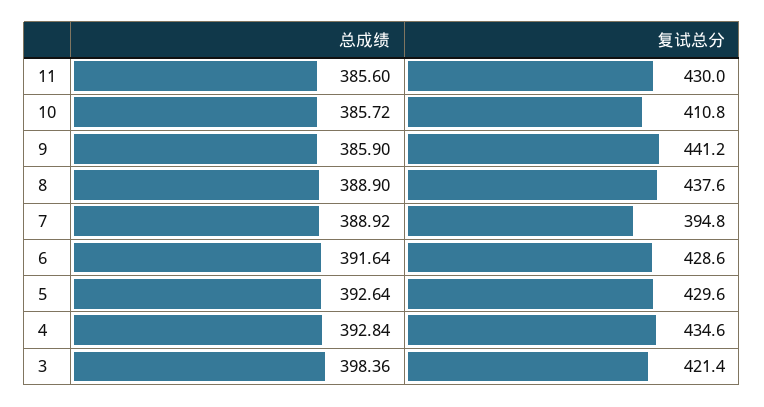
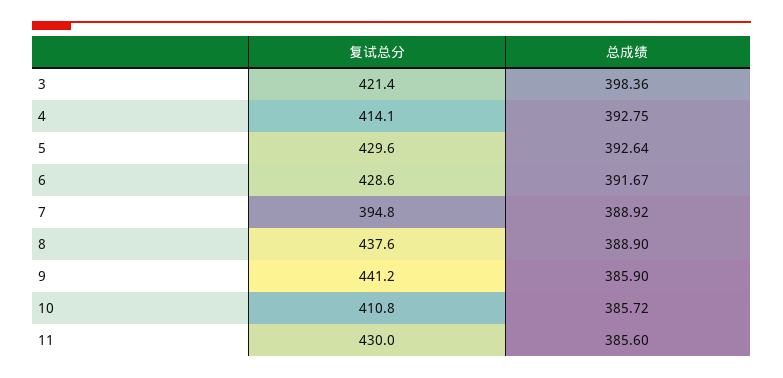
总成绩, 6: 391.64 -> 391.67
总成绩, 4: 392.84 -> 392.75
复试总分, 4: 434.6 -> 414.1

